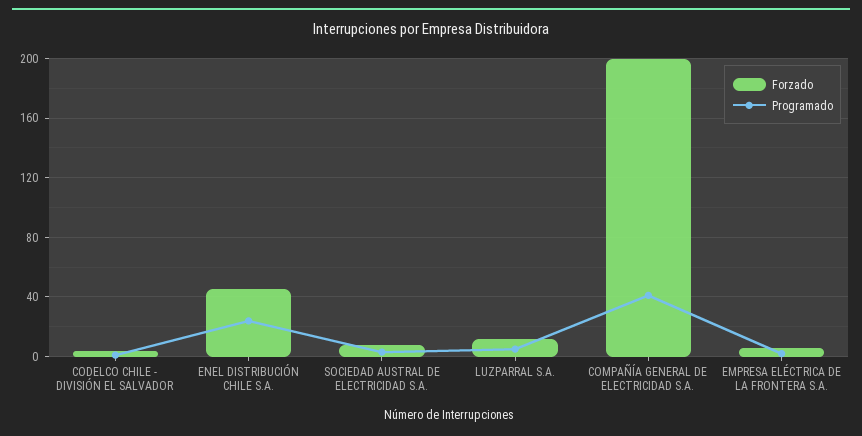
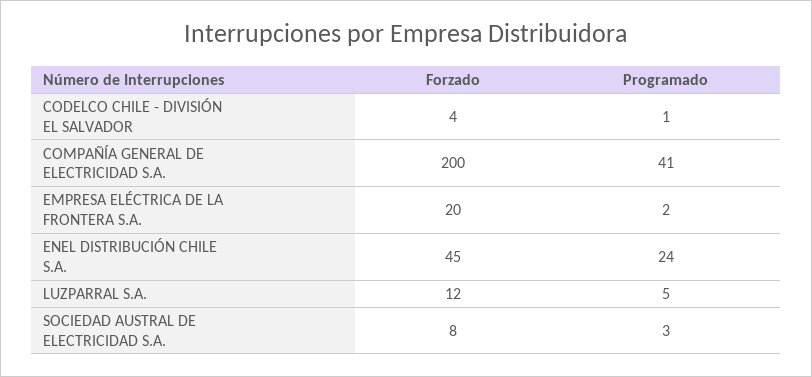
Forzado, EMPRESA ELÉCTRICA DE LA FRONTERA S.A.: 5 -> 20

